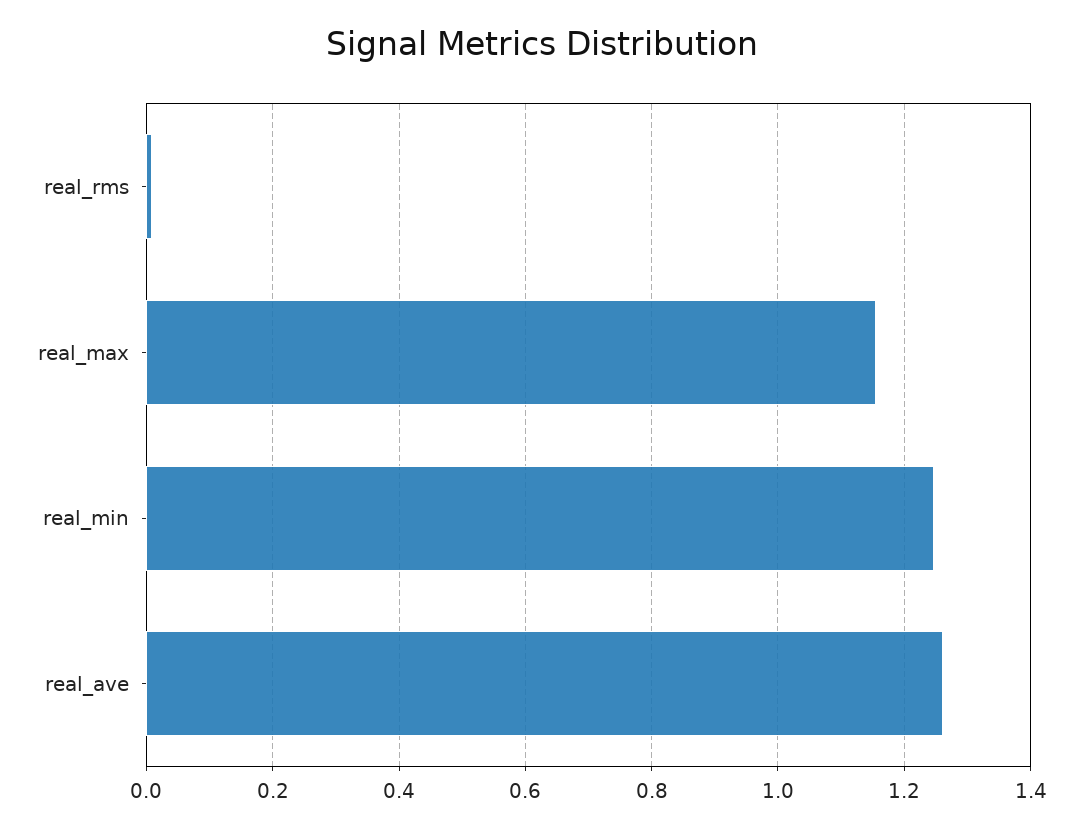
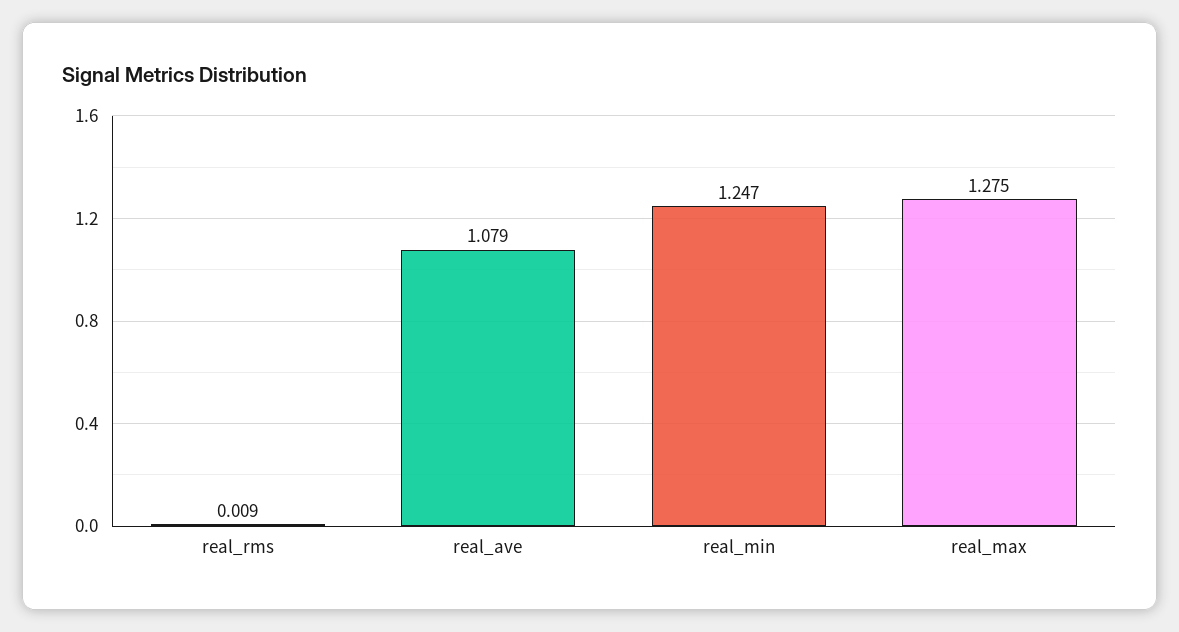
real_max: 1.16 -> 1.275
real_ave: 1.26 -> 1.079

